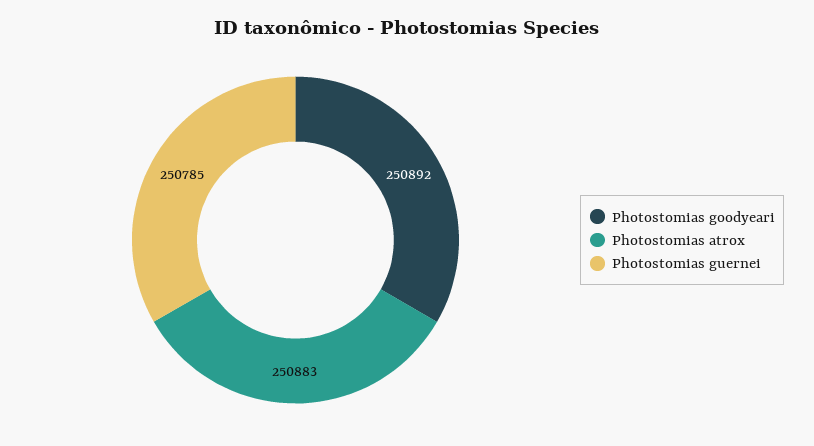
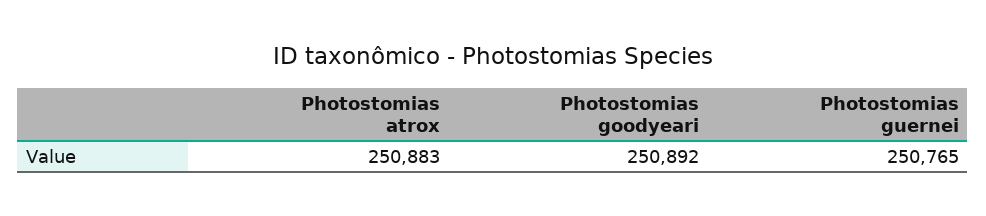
Photostomias guernei: 250785 -> 250765

